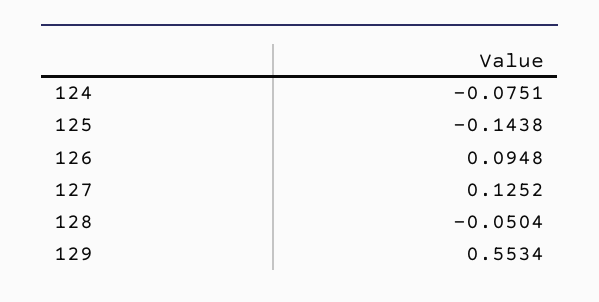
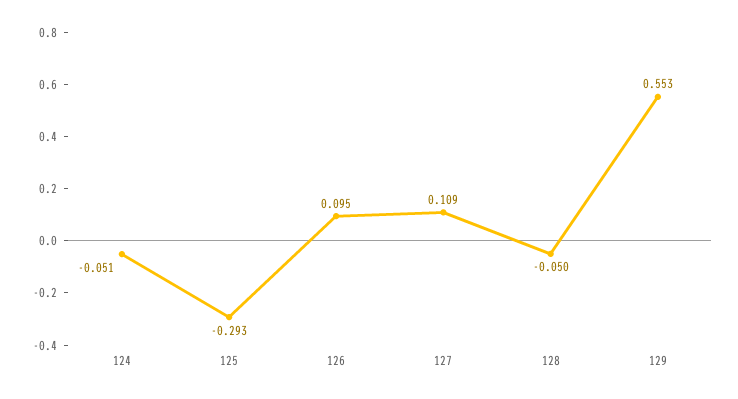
124: -0.0751 -> -0.051
125: -0.1438 -> -0.293
127: 0.1252 -> 0.109

